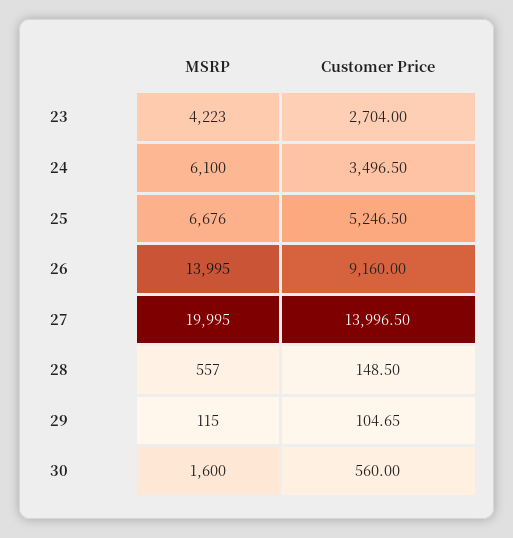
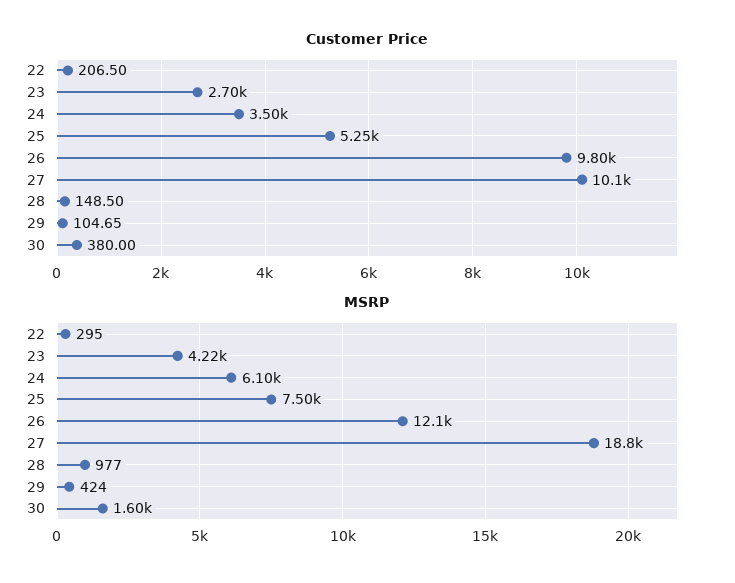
MSRP, 25: 6676 -> 7500
MSRP, 26: 13995 -> 12100
Customer Price, 26: 9160 -> 9800
MSRP, 27: 19995 -> 18800
Customer Price, 27: 13996.5 -> 10100
MSRP, 28: 557 -> 977
MSRP, 29: 115 -> 424
Customer Price, 30: 560 -> 380
Customer Price, 22: none -> 206.5
MSRP, 22: none -> 295

